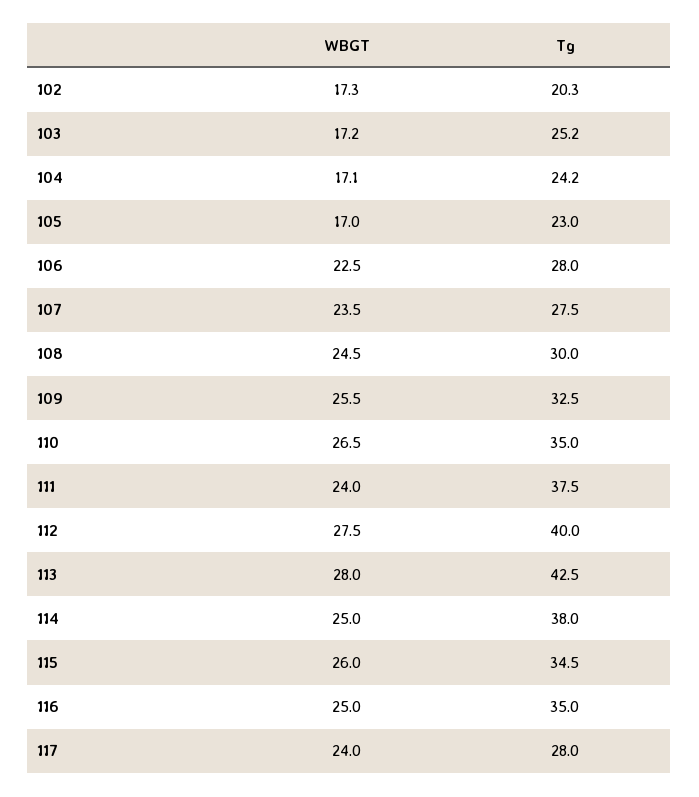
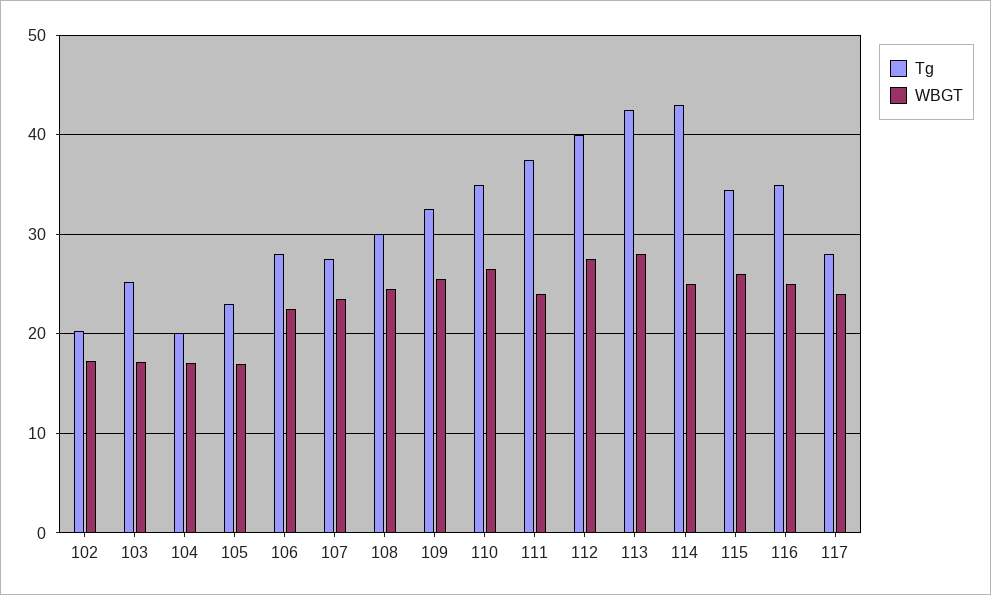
Tg, 104: 24.2 -> 20
Tg, 114: 38 -> 43

